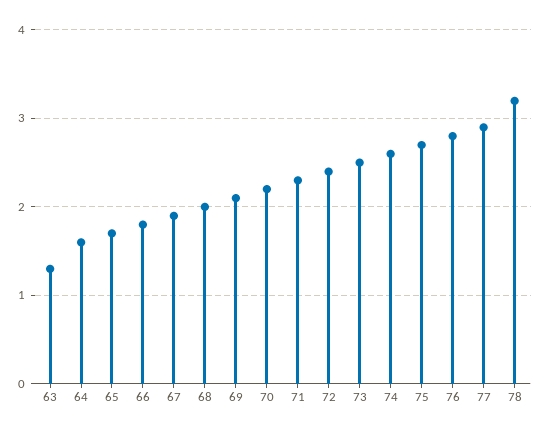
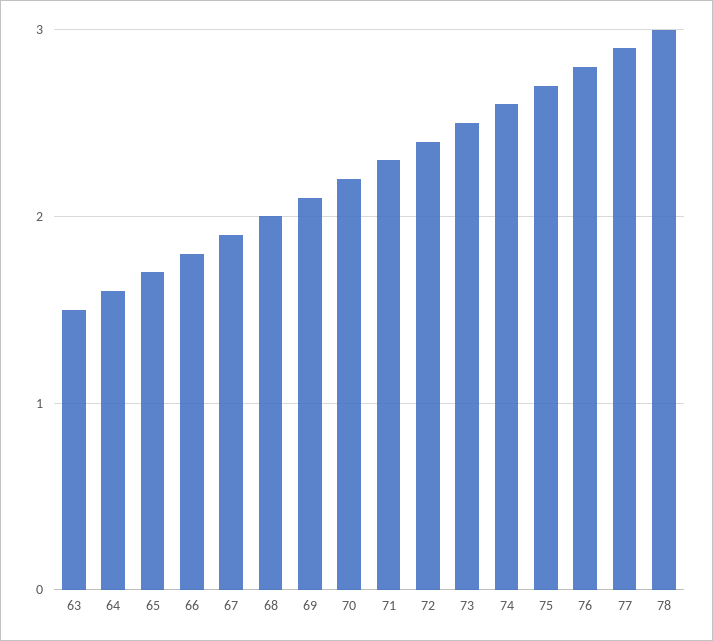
63: 1.3 -> 1.5
78: 3.2 -> 3

